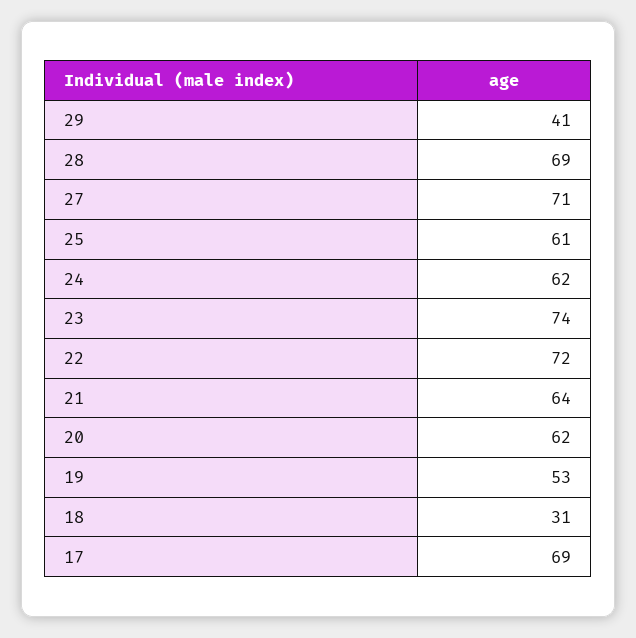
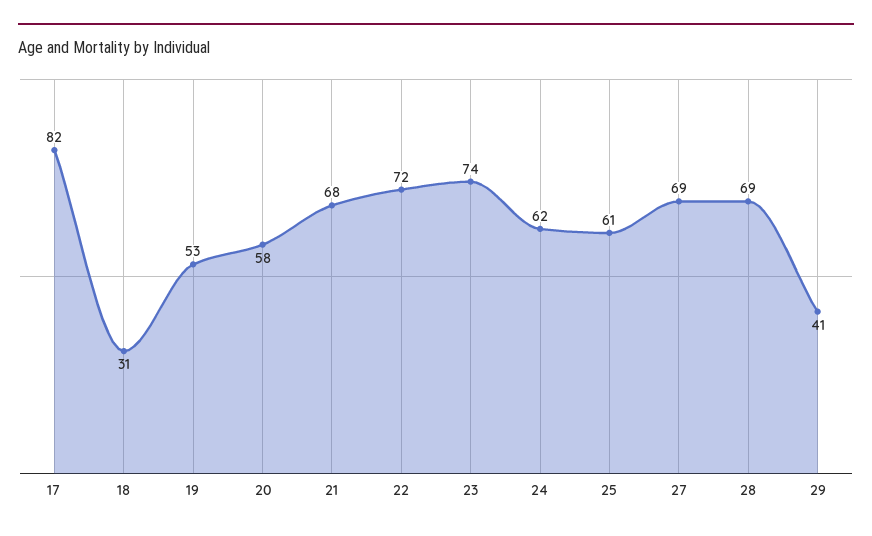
27: 71 -> 69
21: 64 -> 68
20: 62 -> 58
17: 69 -> 82

